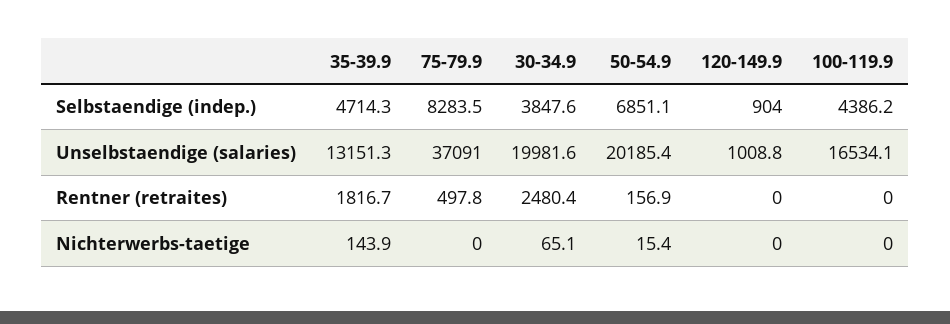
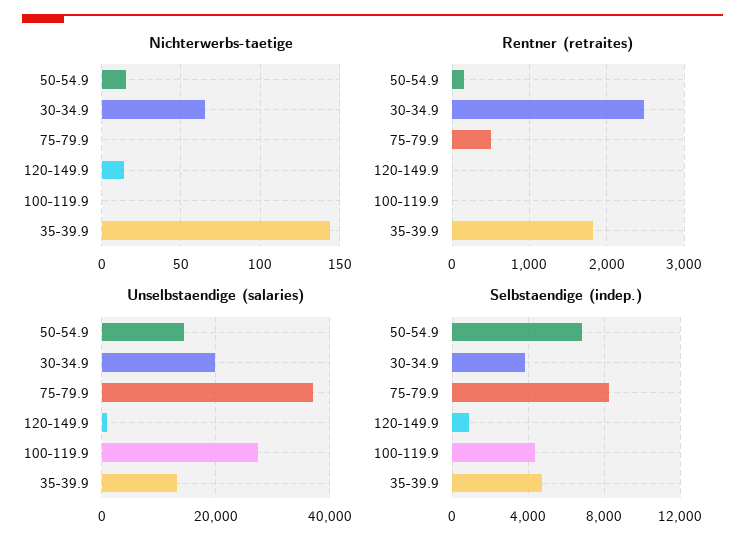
Unselbstaendige (salaries), 50-54.9: 20185.4 -> 14000
Unselbstaendige (salaries), 100-119.9: 16534.1 -> 28000
Nichterwerbs-taetige, 120-149.9: 0 -> 15

